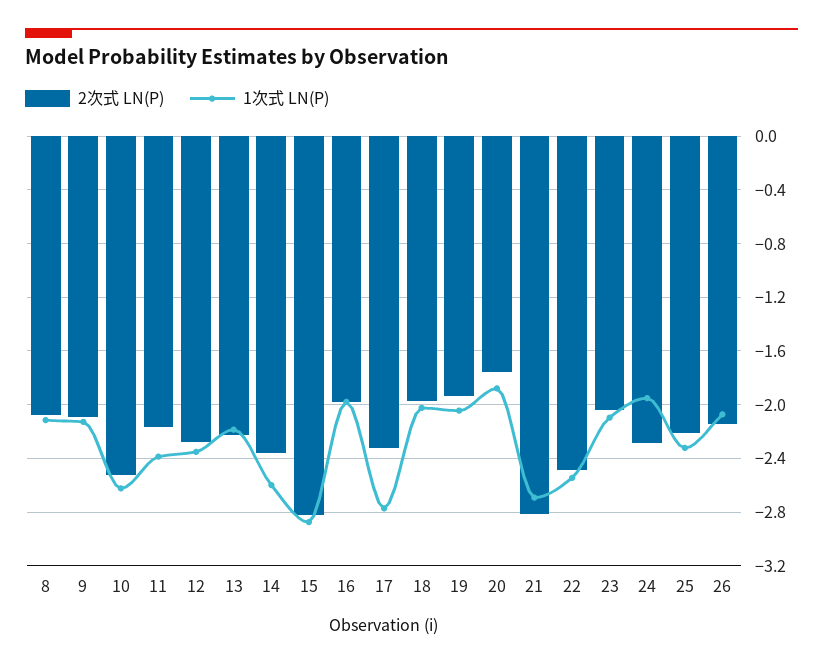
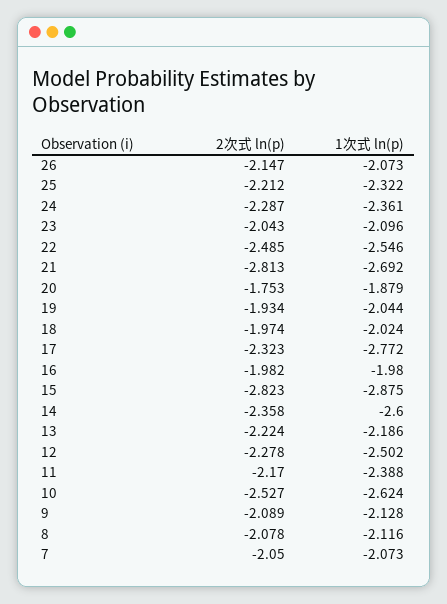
1次式 LN(P), 12: -2.35 -> -2.502
1次式 LN(P), 24: -1.95 -> -2.361
2次式 LN(P), 7: none -> -2.05
1次式 LN(P), 7: none -> -2.073

